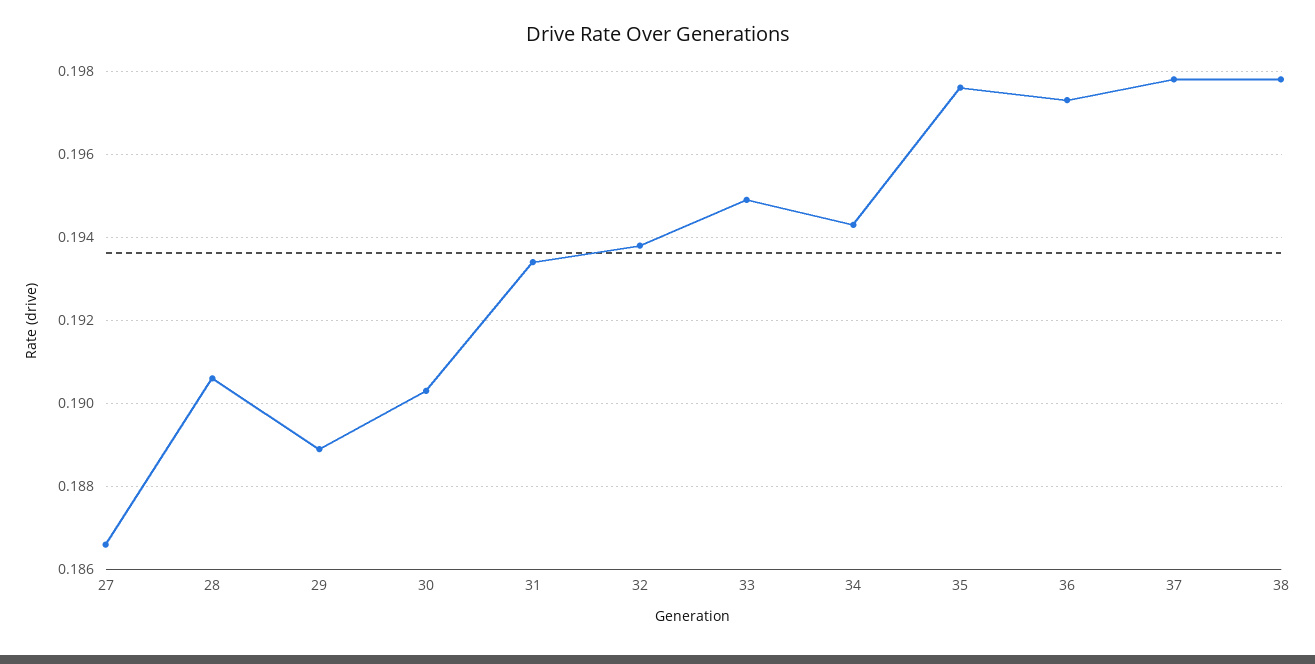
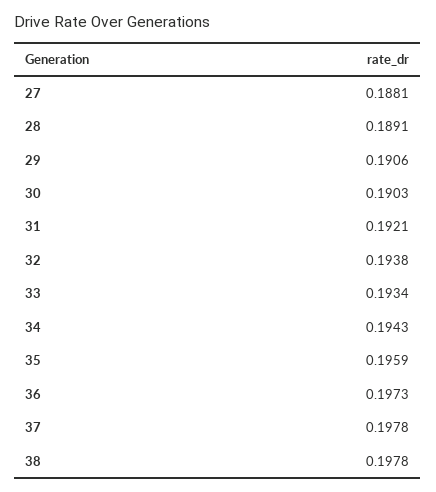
27: 0.1865 -> 0.1881
28: 0.1905 -> 0.1891
29: 0.189 -> 0.1906
31: 0.1935 -> 0.1921
33: 0.195 -> 0.1934
35: 0.1975 -> 0.1959

